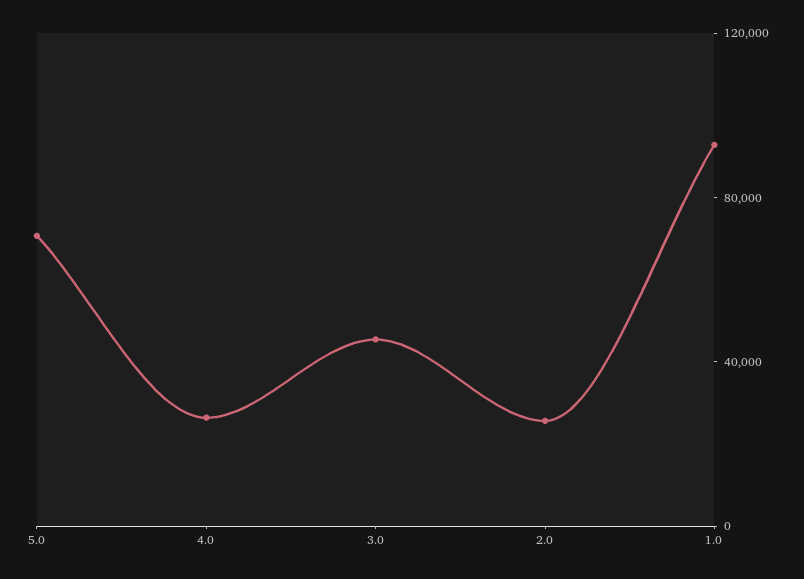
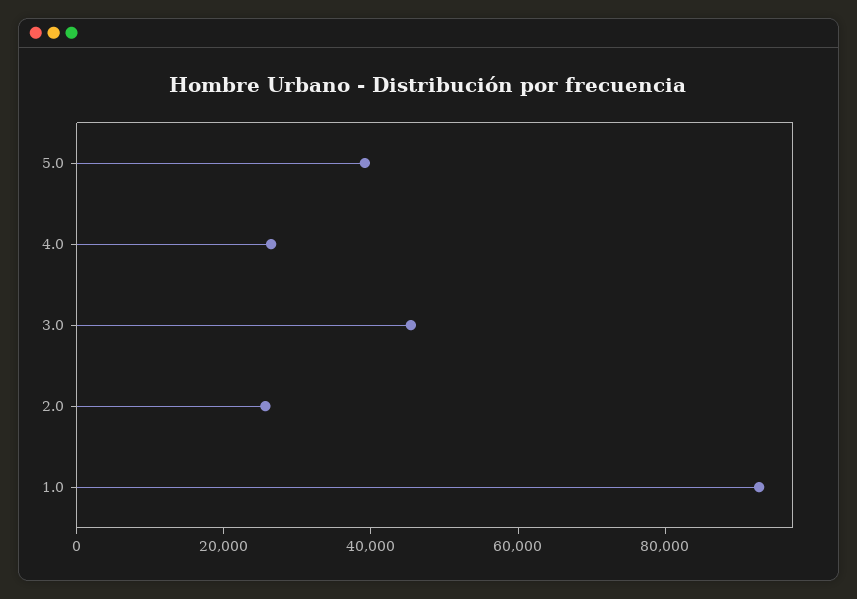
5.0: 70000 -> 40000

